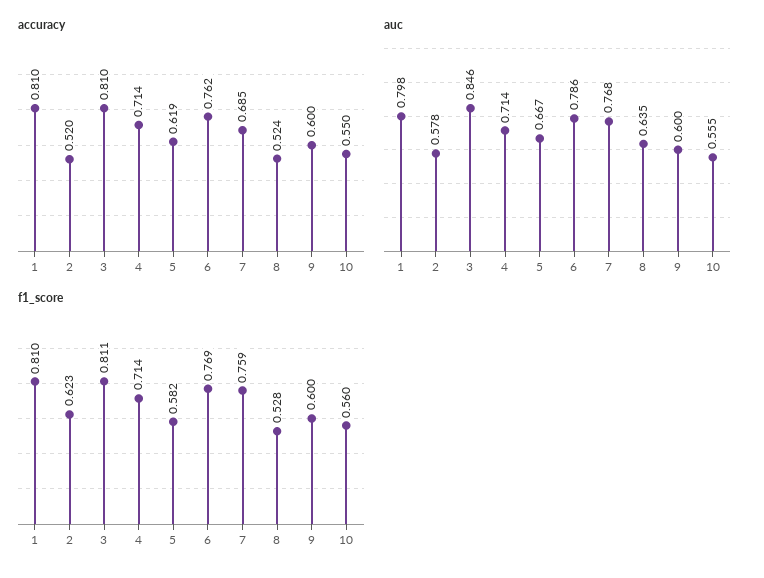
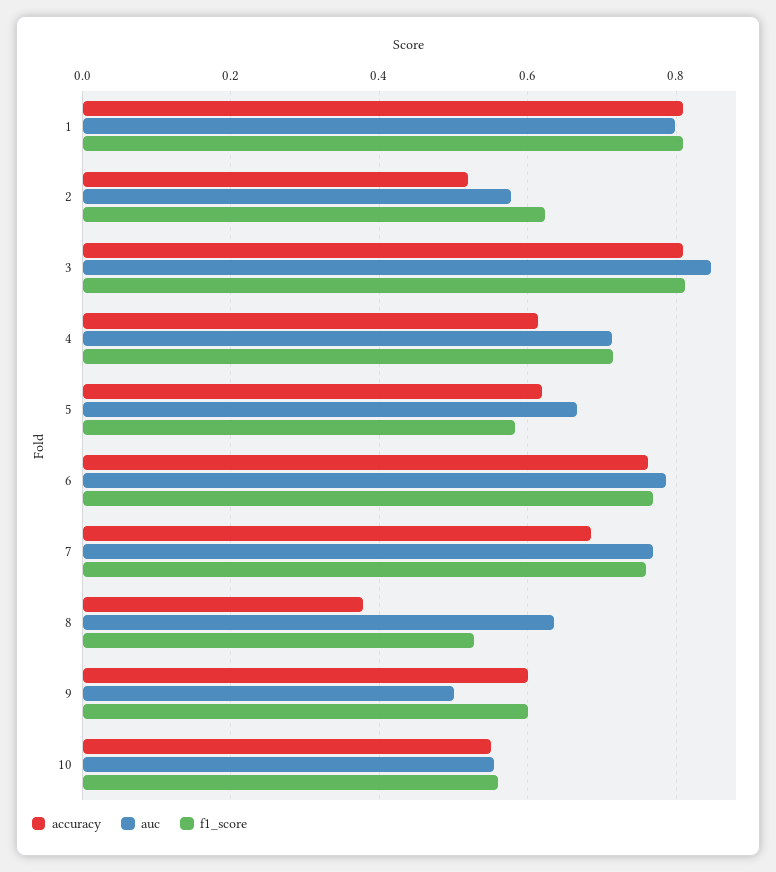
accuracy, 4: 0.714 -> 0.62
accuracy, 8: 0.524 -> 0.38
auc, 9: 0.6 -> 0.5

